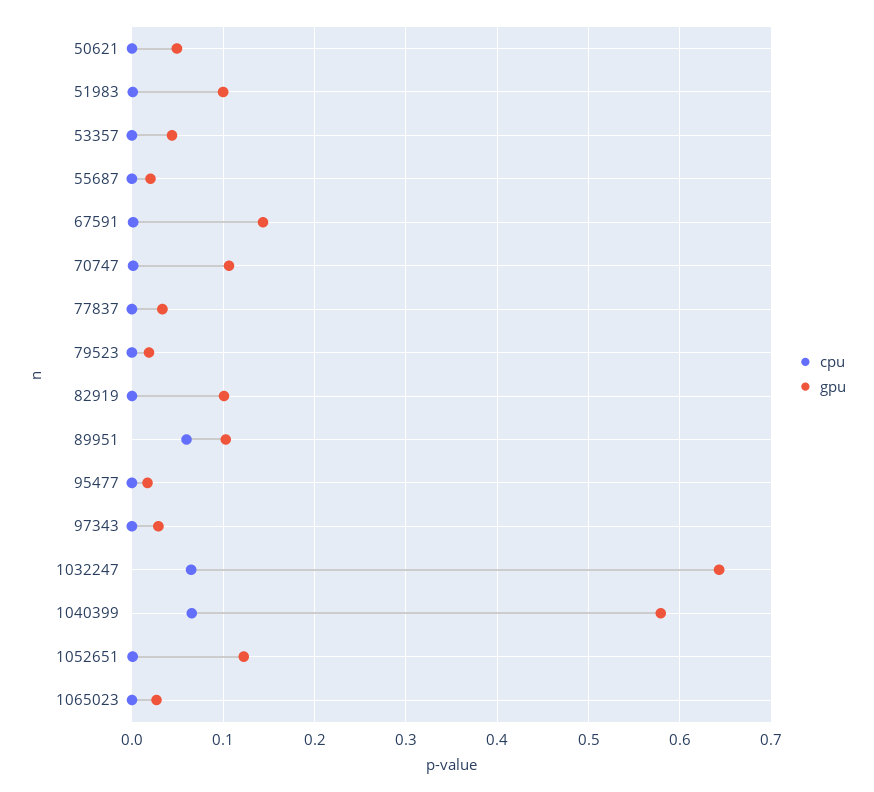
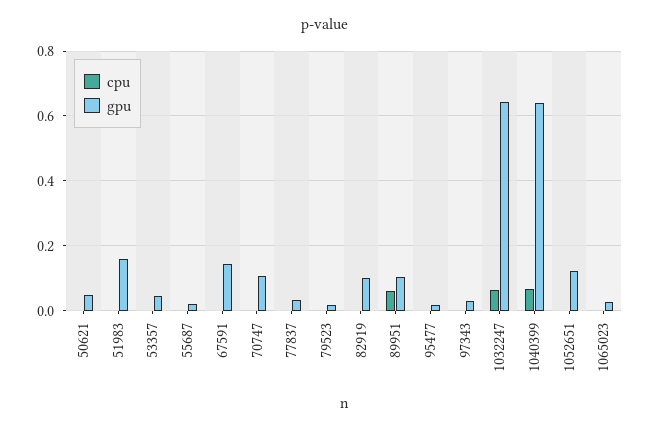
gpu, 51983: 0.1 -> 0.16
gpu, 1040399: 0.58 -> 0.64

